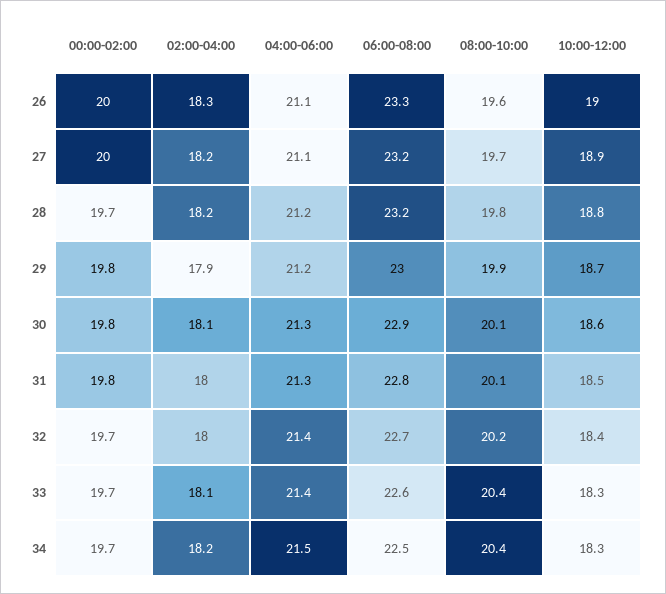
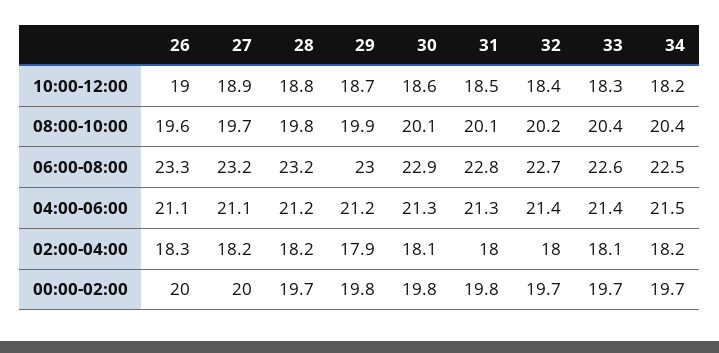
10:00-12:00, 34: 18.3 -> 18.2

